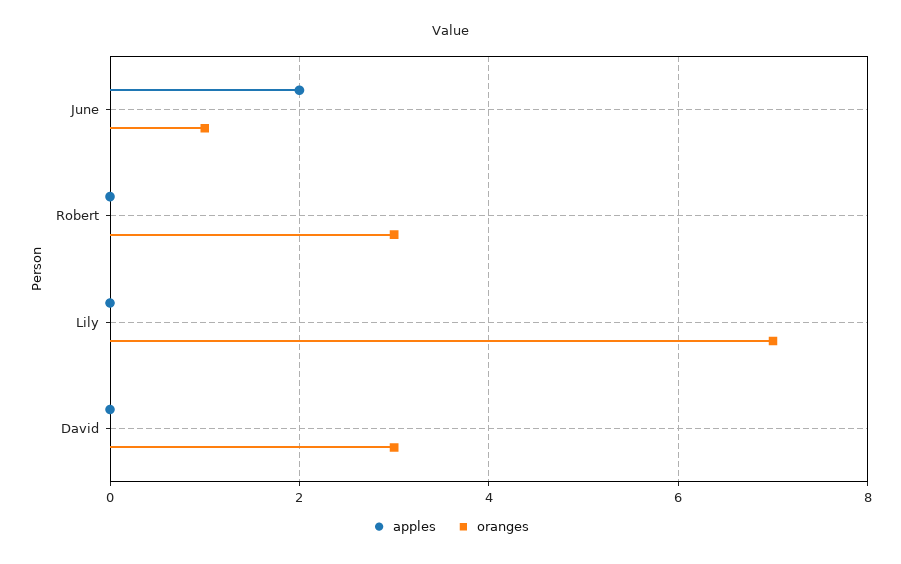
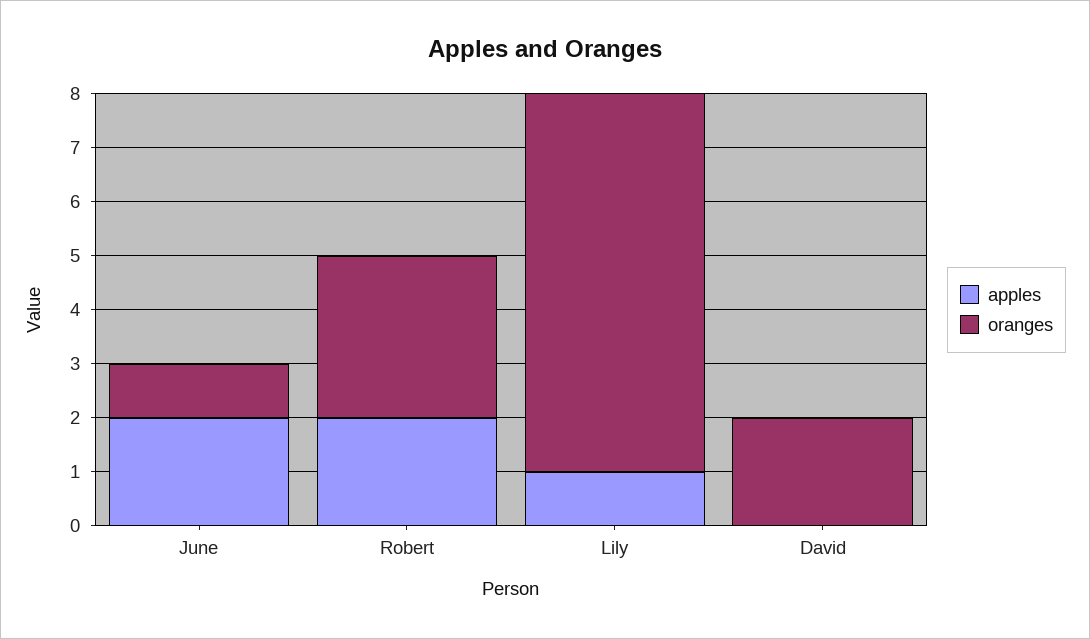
apples, Robert: 0 -> 2
apples, Lily: 0 -> 1
oranges, David: 3 -> 2

